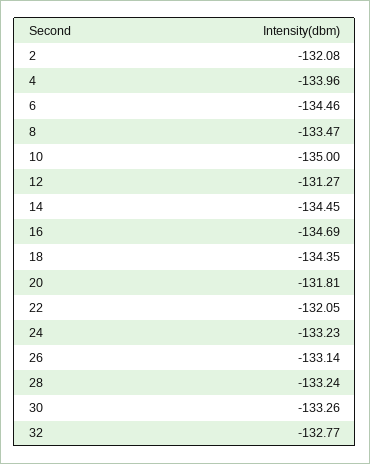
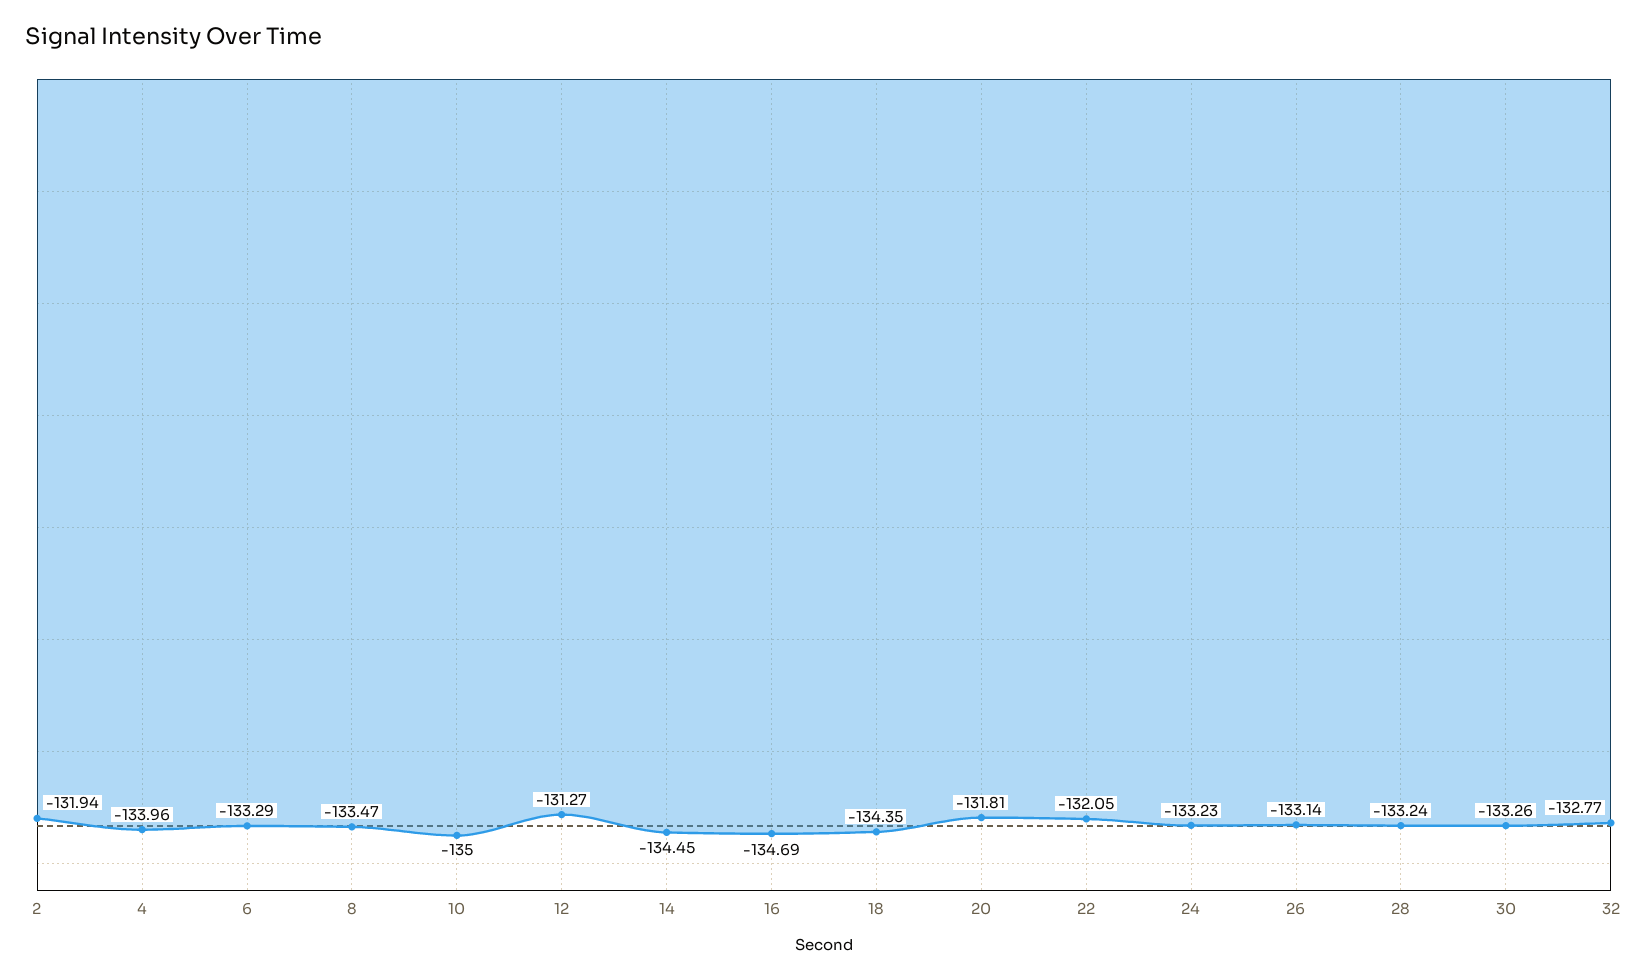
2: -132.08 -> -131.94
6: -134.46 -> -133.29

